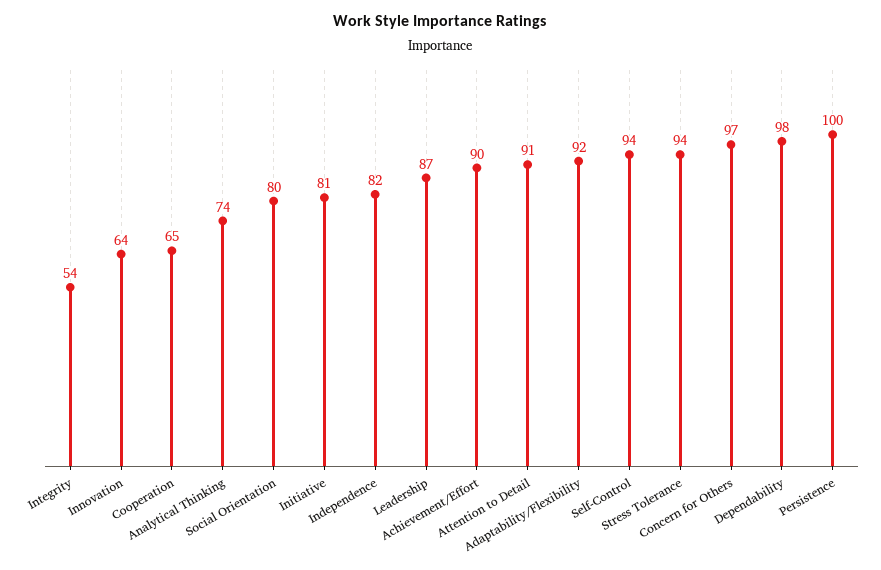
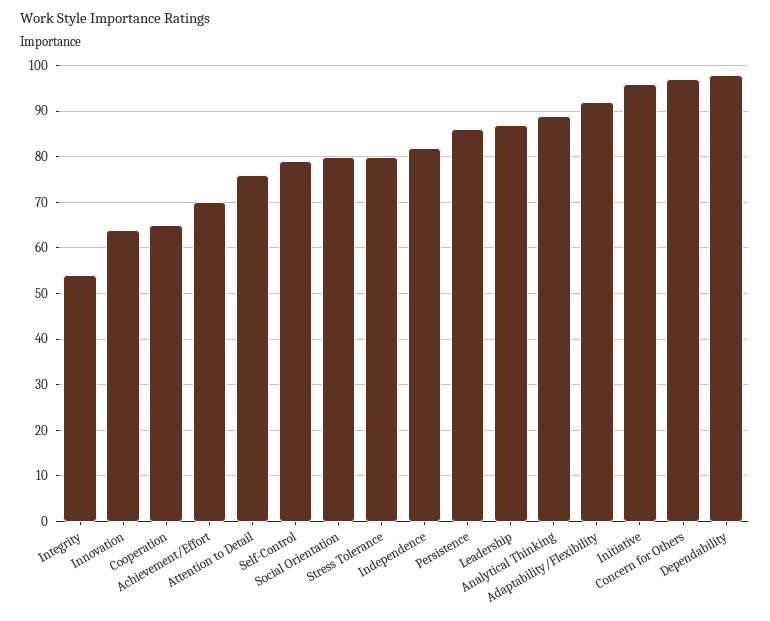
Analytical Thinking: 74 -> 90
Initiative: 81 -> 95
Achievement/Effort: 90 -> 70
Attention to Detail: 91 -> 75
Self-Control: 94 -> 80
Stress Tolerance: 94 -> 80
Persistence: 100 -> 85

